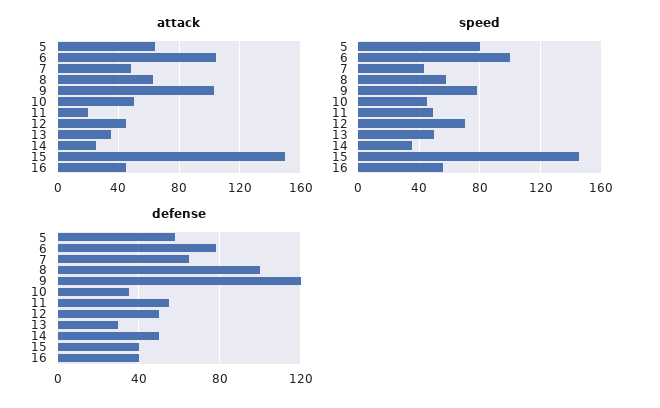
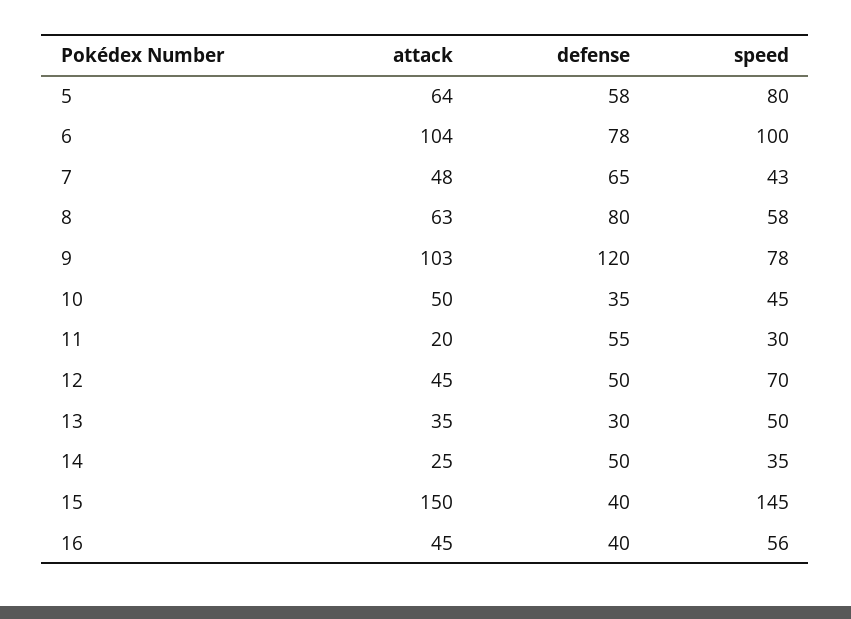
speed, 11: 50 -> 30
defense, 8: 100 -> 80

